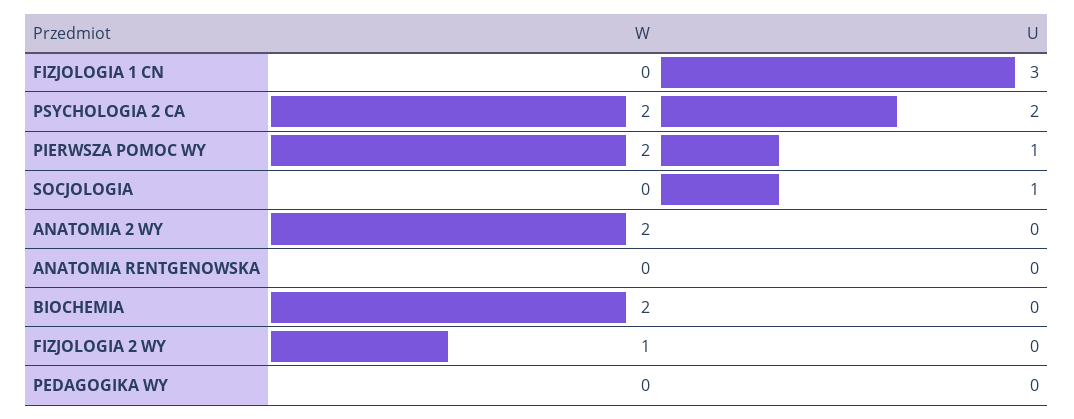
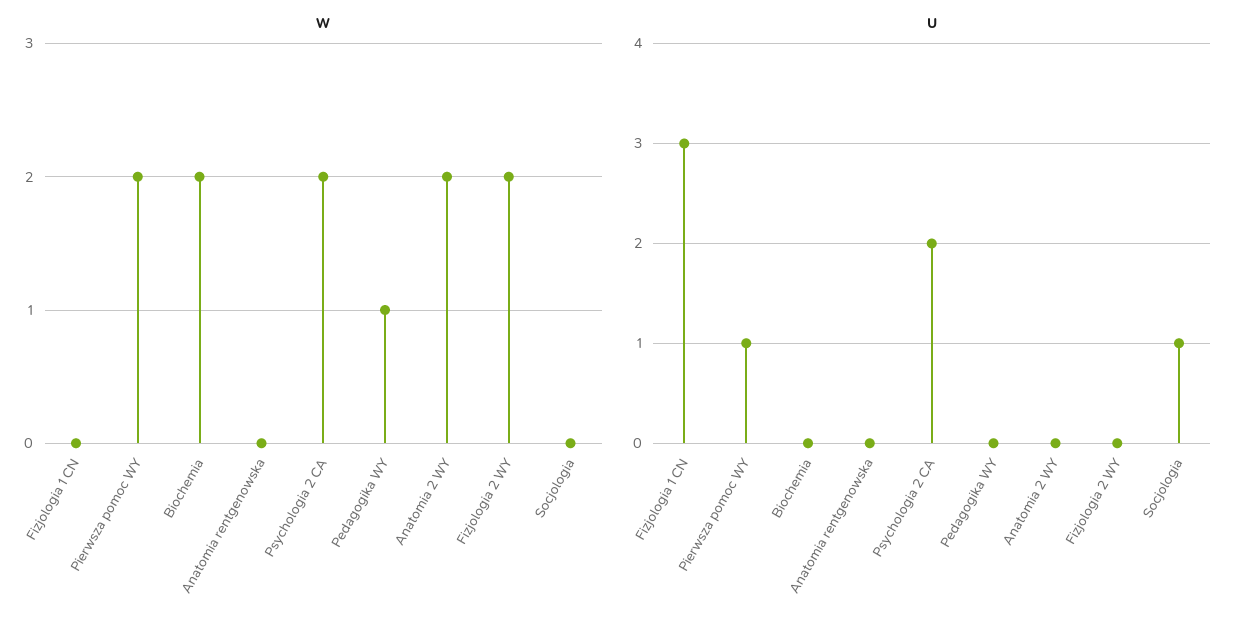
W, FIZJOLOGIA 2 WY: 1 -> 2
W, PEDAGOGIKA WY: 0 -> 1

